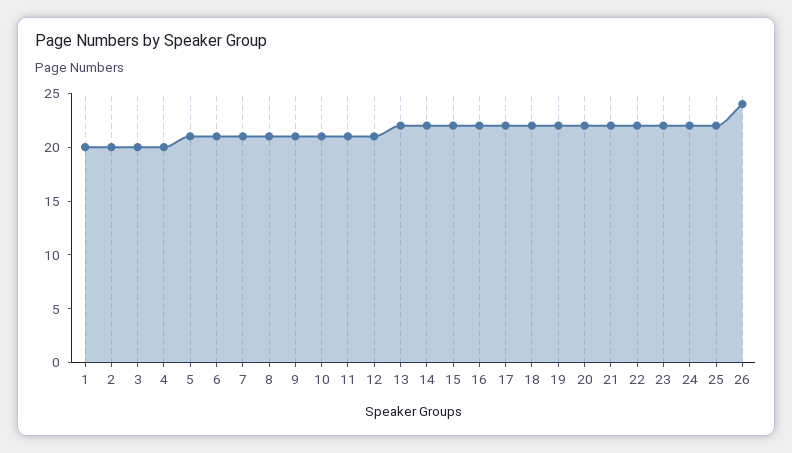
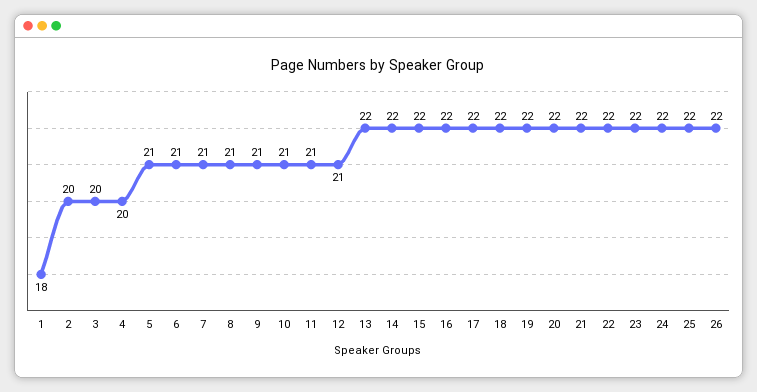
1: 20 -> 18
26: 24 -> 22

